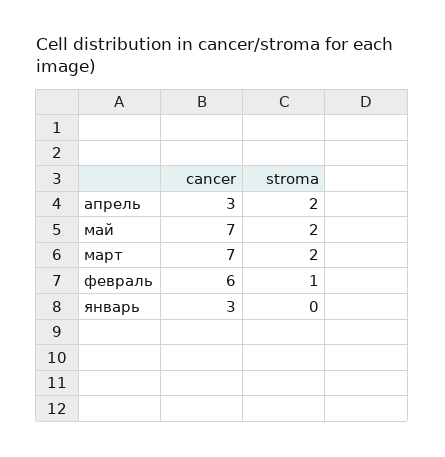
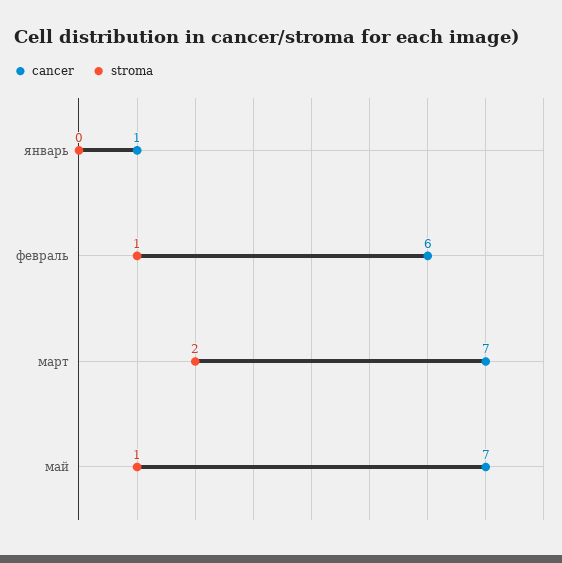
cancer, апрель: 3 -> none
stroma, апрель: 2 -> none
stroma, май: 2 -> 1
cancer, январь: 3 -> 1

